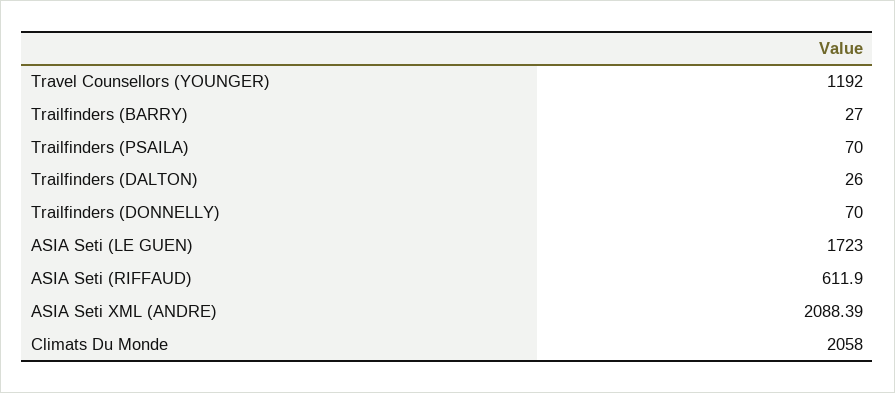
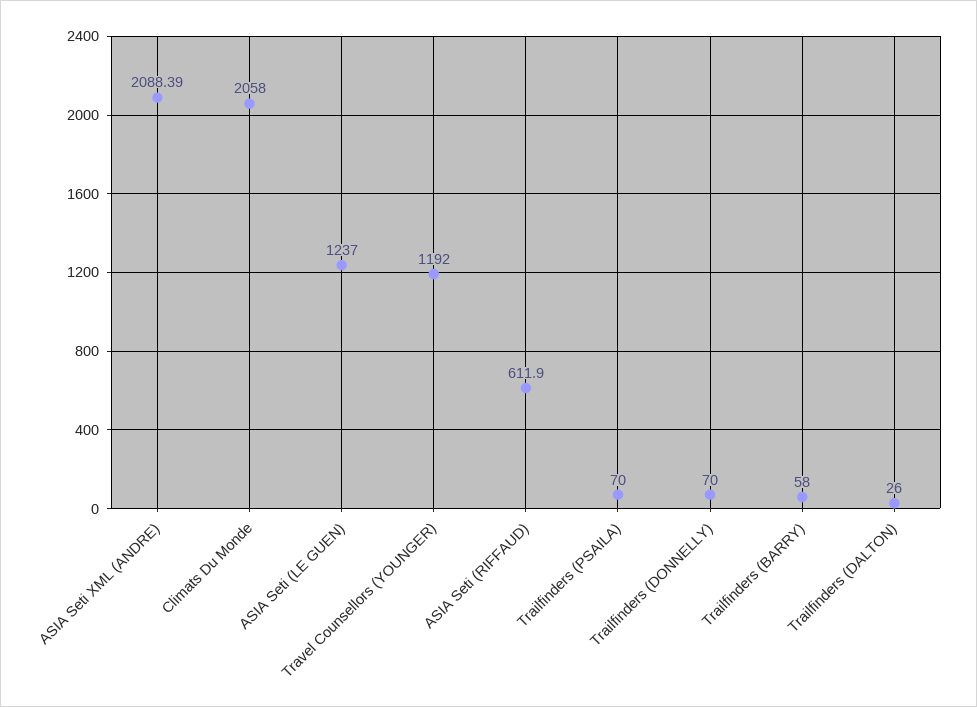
Trailfinders (BARRY): 27 -> 58
ASIA Seti (LE GUEN): 1723 -> 1237

